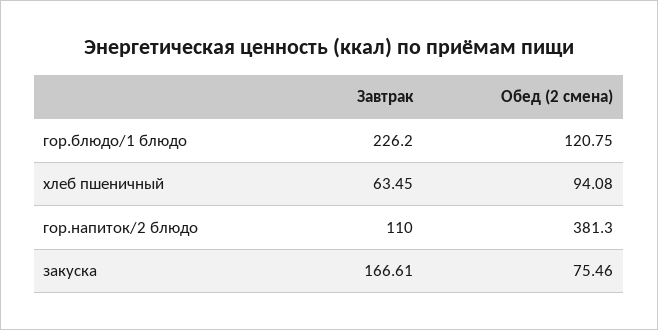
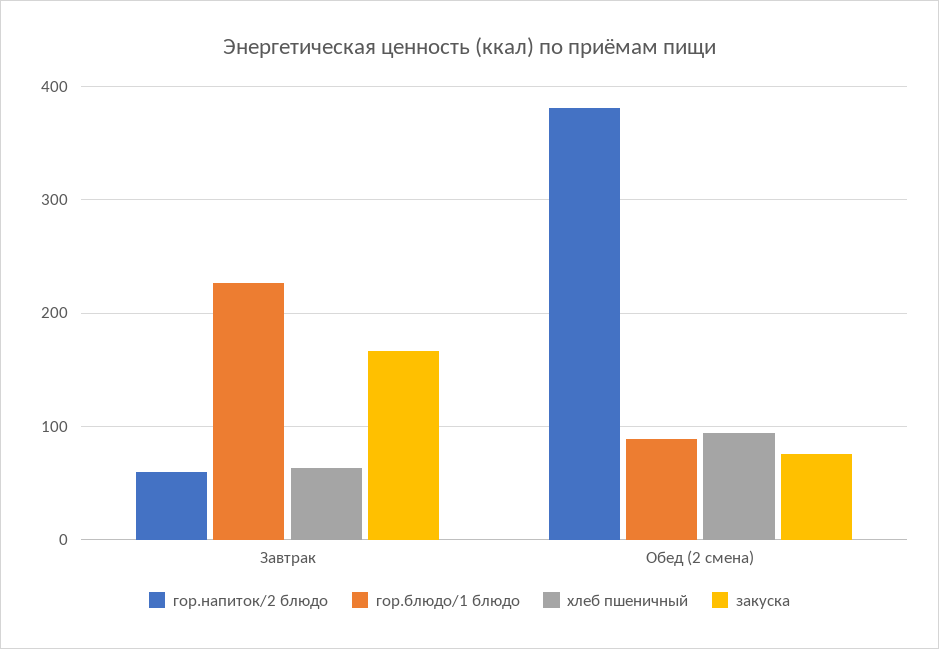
гор.блюдо/1 блюдо, Обед (2 смена): 120.75 -> 90
гор.напиток/2 блюдо, Завтрак: 110 -> 60

